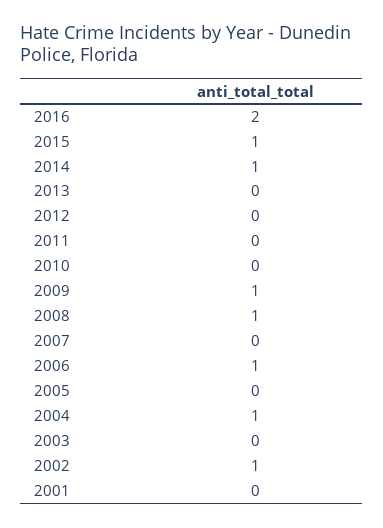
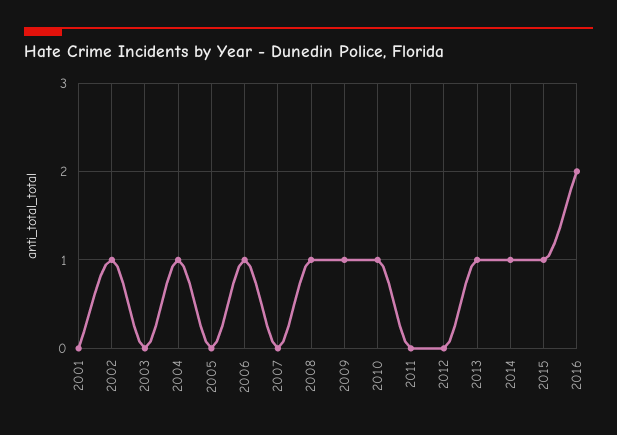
2013: 0 -> 1
2010: 0 -> 1

